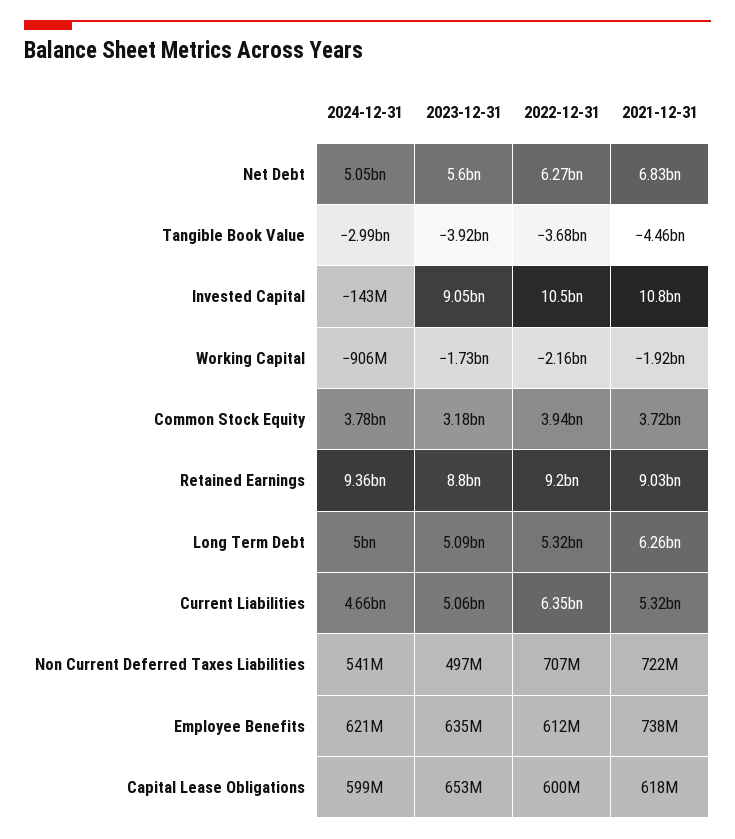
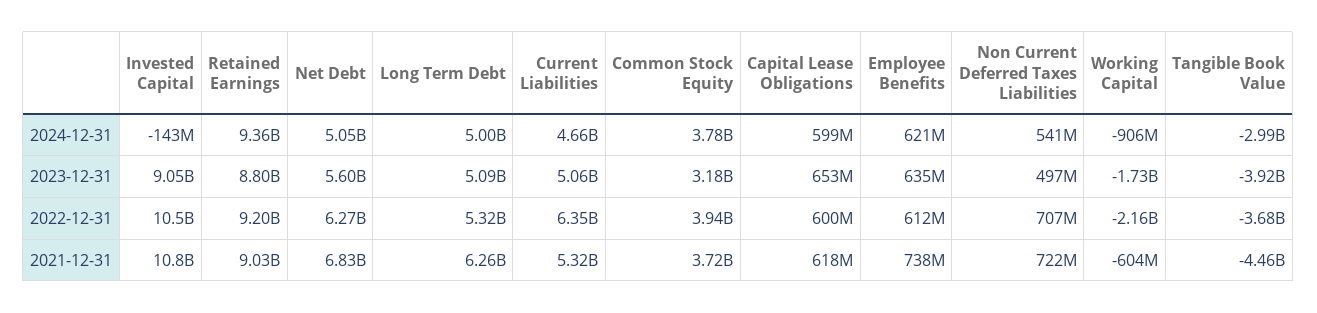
2021-12-31, Working Capital: -1920000000 -> -604000000

